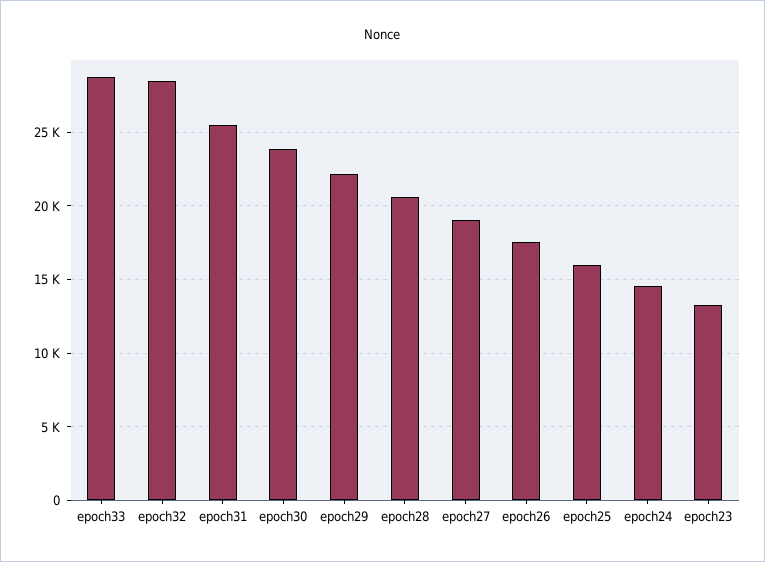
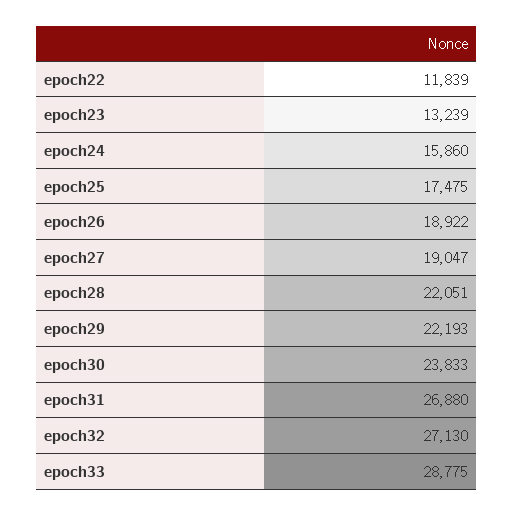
epoch32: 28500 -> 27130
epoch31: 25500 -> 26880
epoch28: 20500 -> 22051
epoch26: 17500 -> 18922
epoch25: 16000 -> 17475
epoch24: 14500 -> 15860
epoch22: none -> 11839

